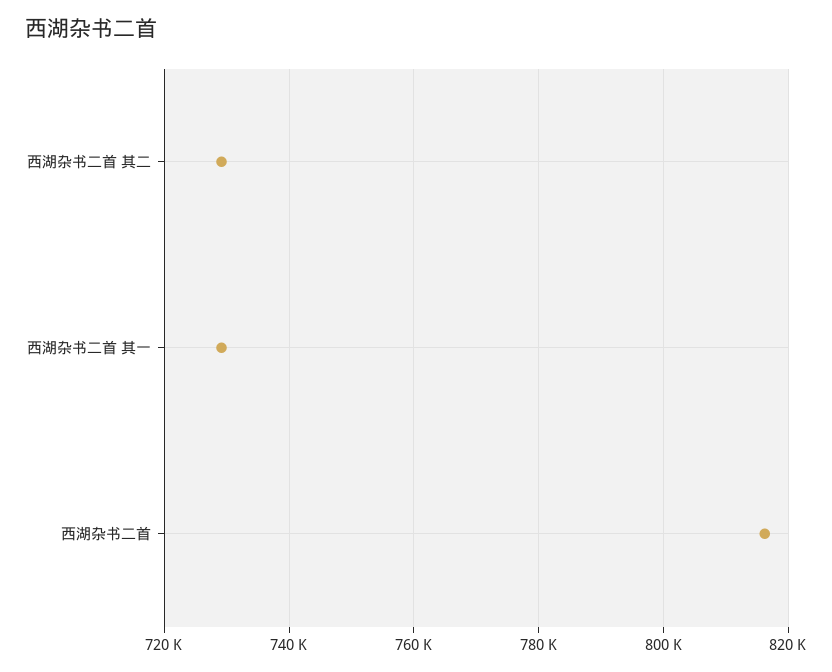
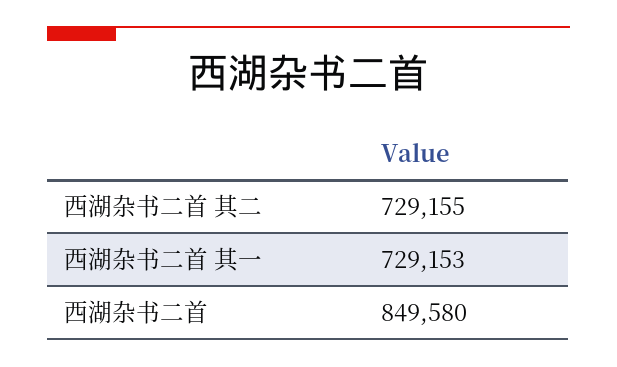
西湖杂书二首: 816000 -> 849580

